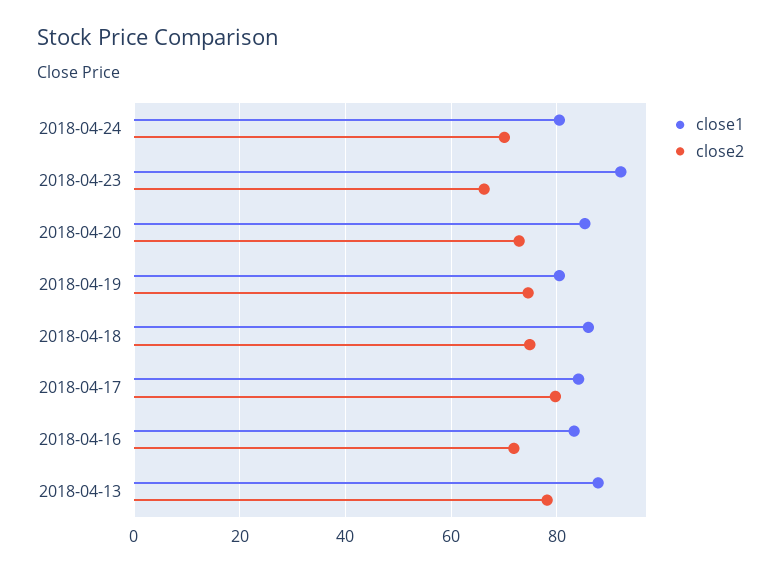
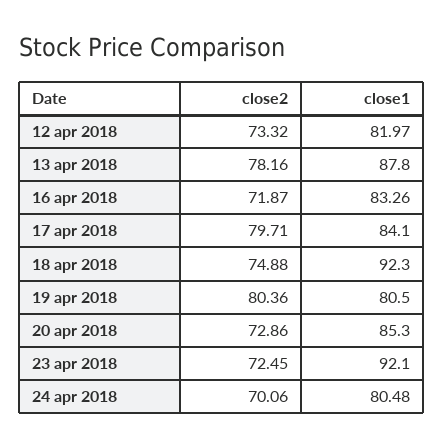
close2, 2018-04-23: 66 -> 72.45
close2, 2018-04-19: 74 -> 80.36
close1, 2018-04-18: 86 -> 92.3
close2, 12 apr 2018: none -> 73.32
close1, 12 apr 2018: none -> 81.97

